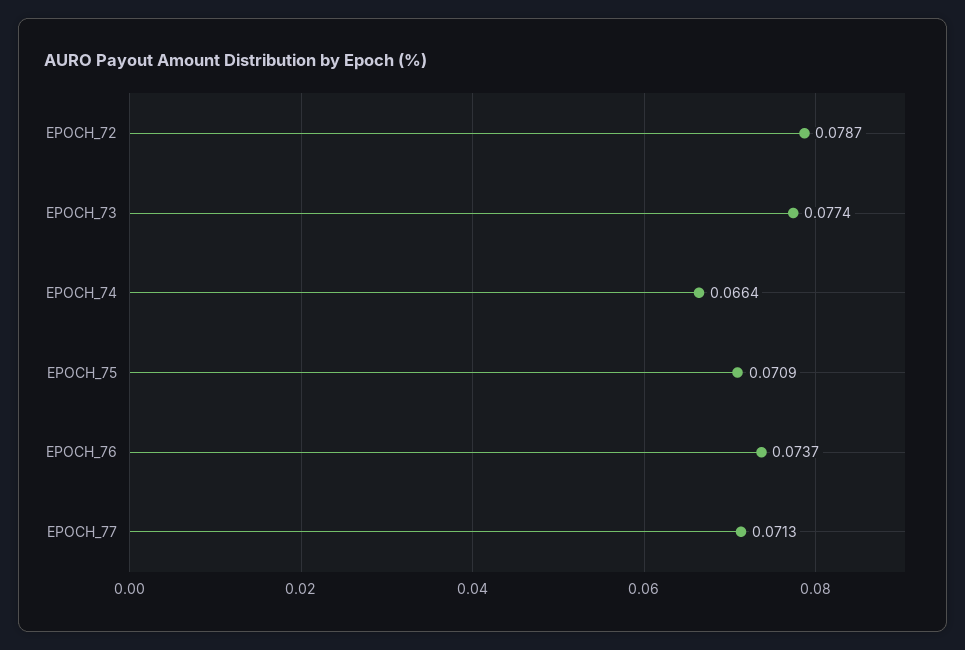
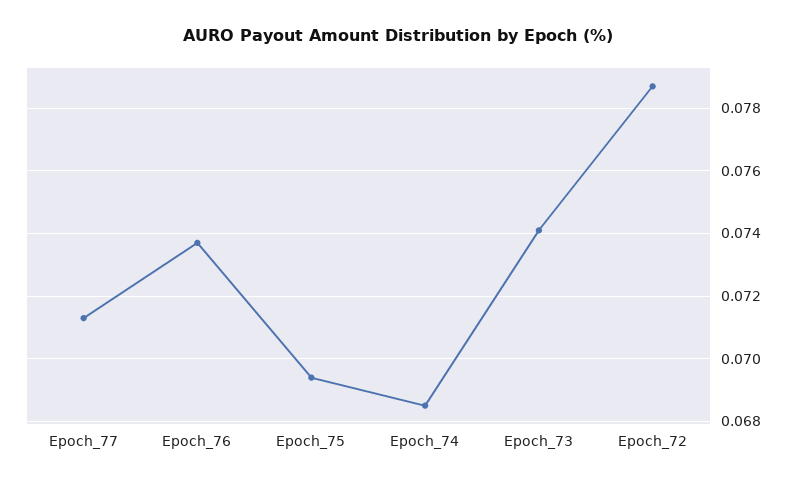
EPOCH_73: 0.0774 -> 0.074
EPOCH_74: 0.0664 -> 0.0685
EPOCH_75: 0.0709 -> 0.0695

